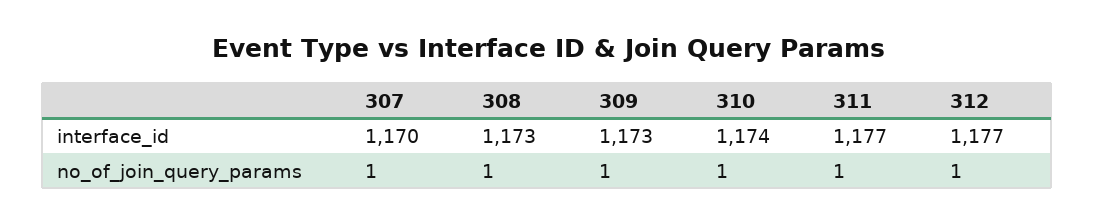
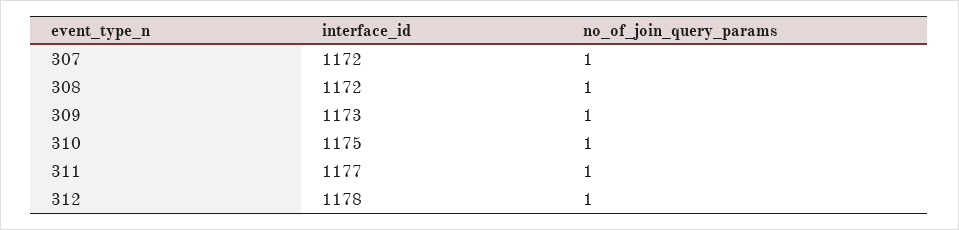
307, interface_id: 1170 -> 1172
308, interface_id: 1173 -> 1172
310, interface_id: 1174 -> 1175
312, interface_id: 1177 -> 1178

